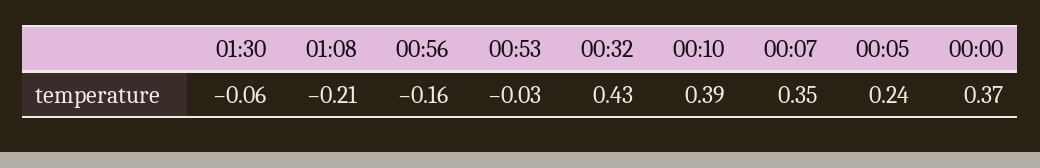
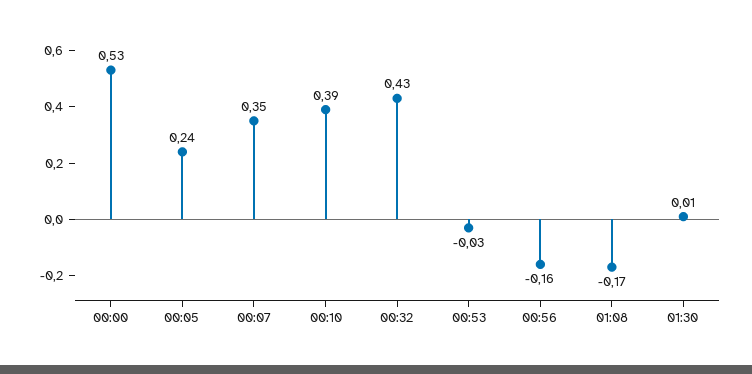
01:30: -0.06 -> 0.01
01:08: -0.21 -> -0.17
00:00: 0.37 -> 0.53

